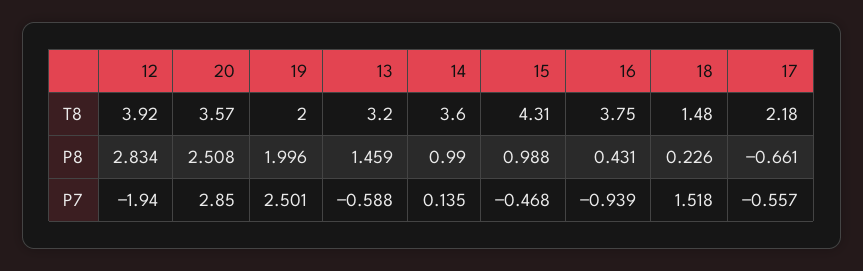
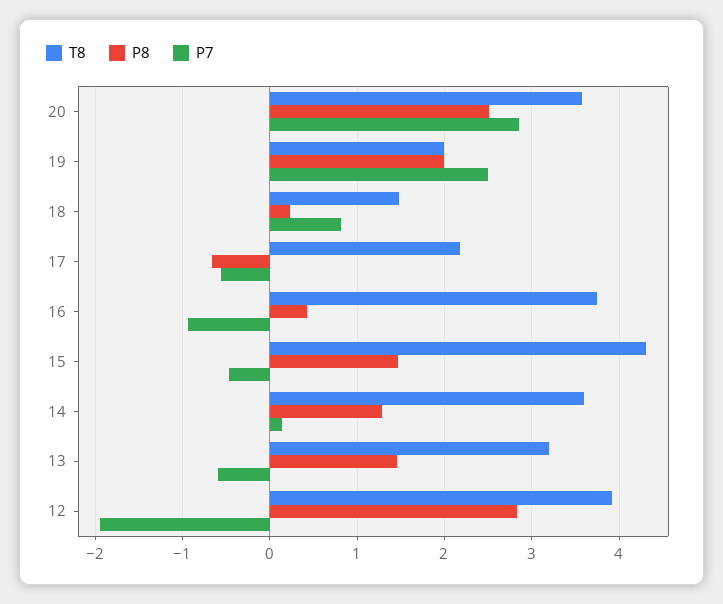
P8, 14: 0.99 -> 1.3
P8, 15: 0.988 -> 1.5
P7, 18: 1.518 -> 0.8

